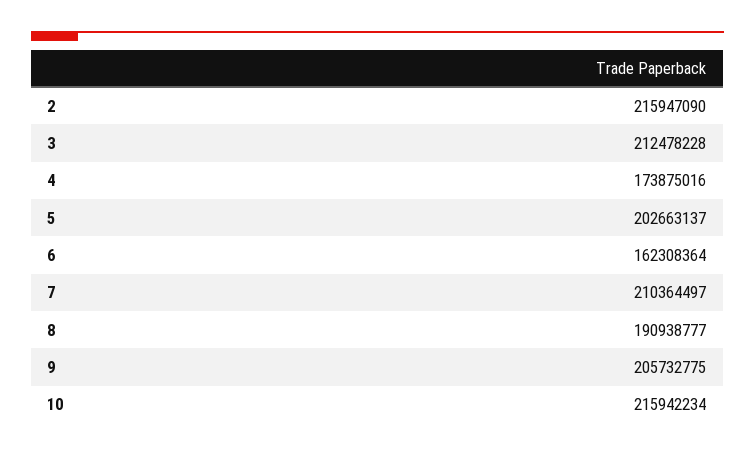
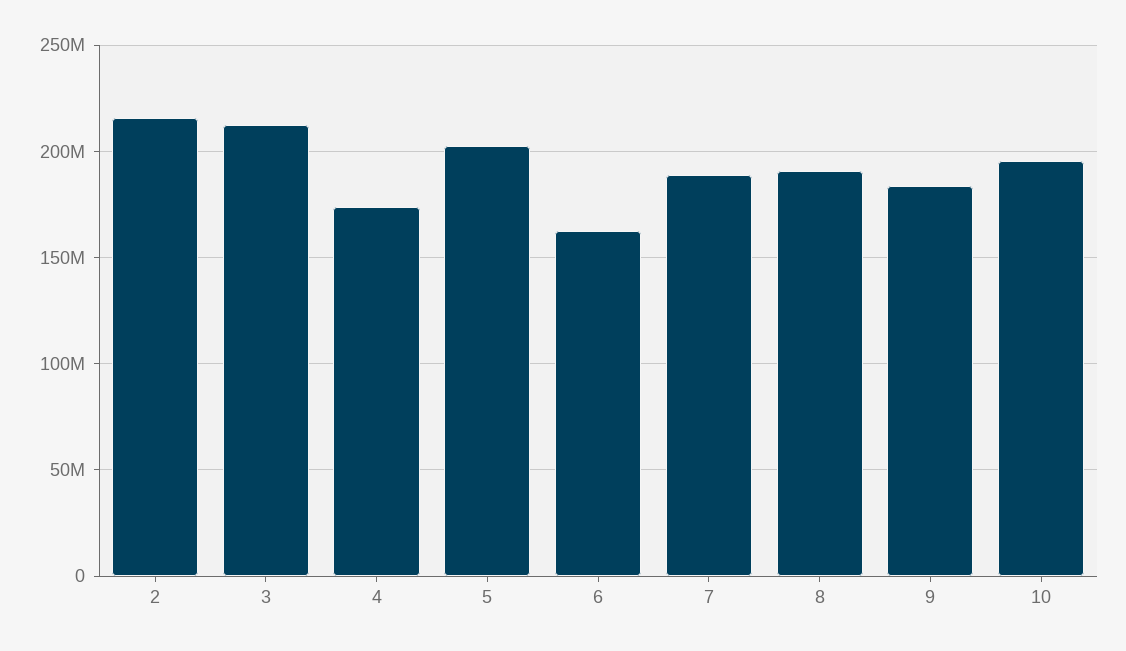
7: 210364497 -> 190000000
9: 205732775 -> 185000000
10: 215942234 -> 195000000

